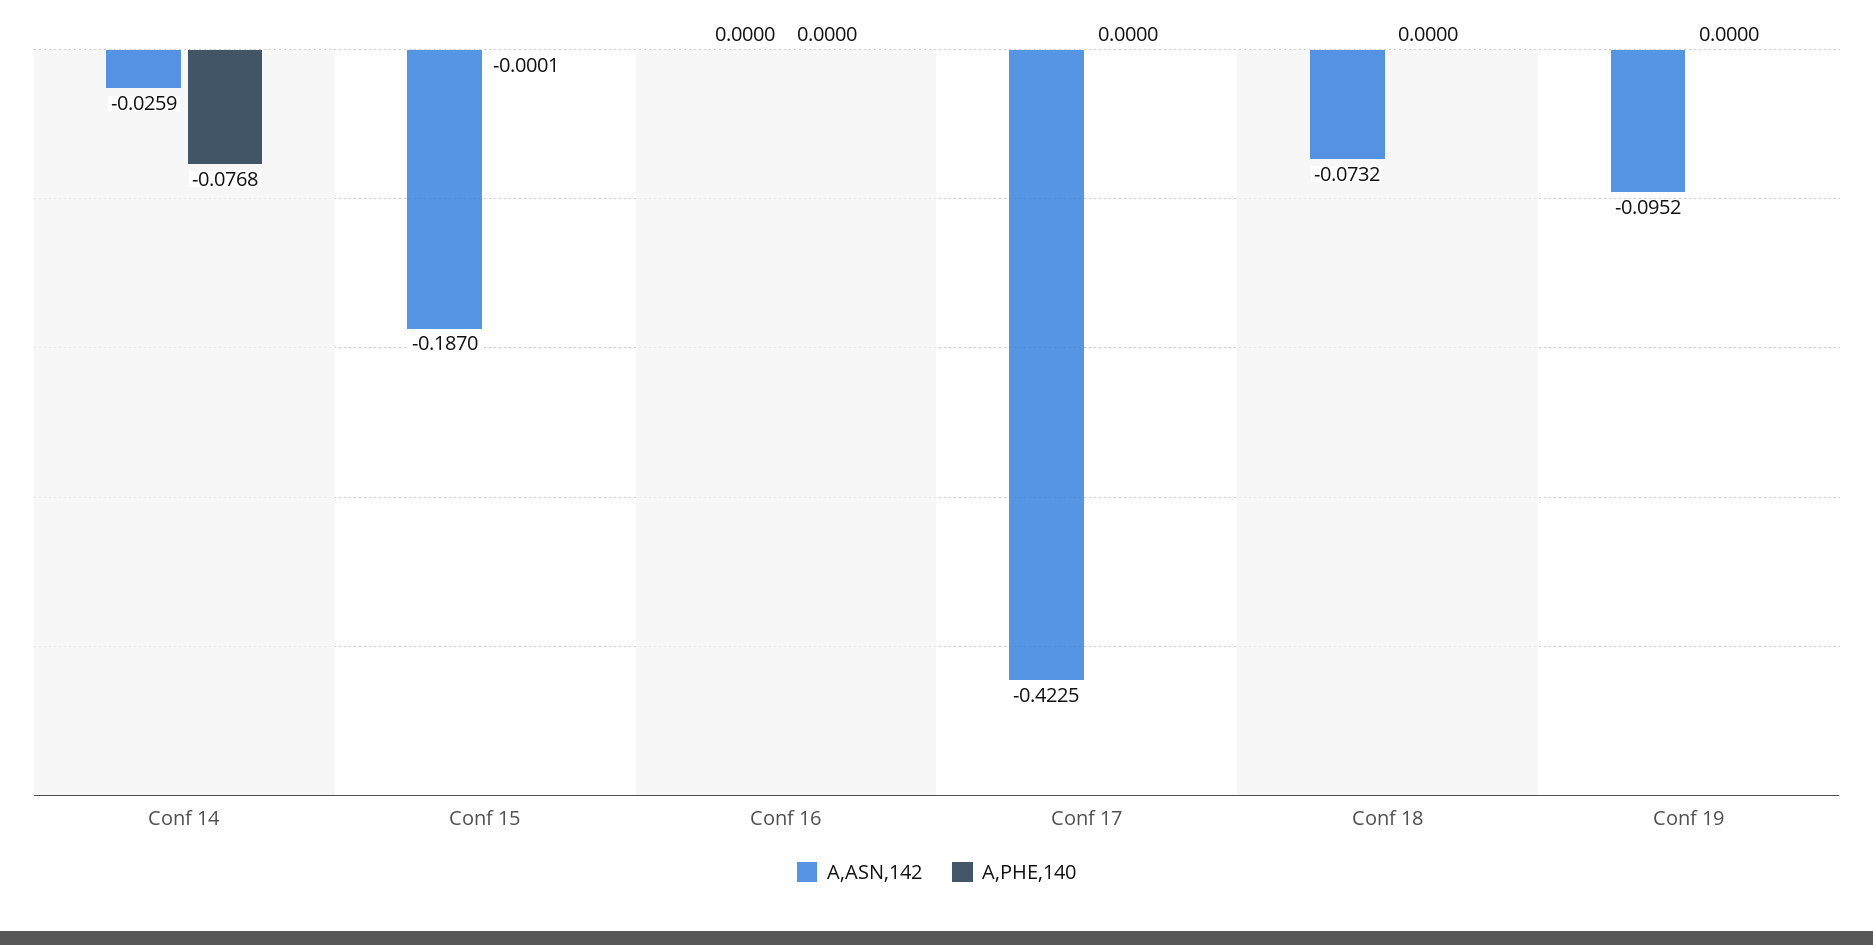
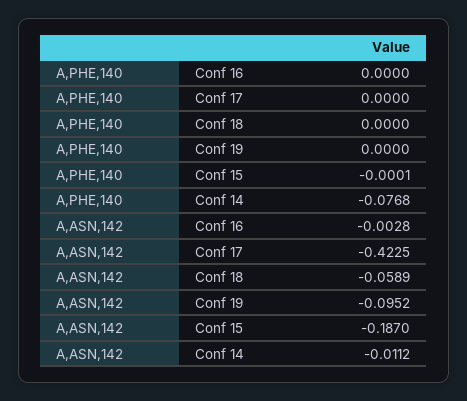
A,ASN,142, Conf 14: -0.0259 -> -0.0112
A,ASN,142, Conf 16: 0 -> -0.0028
A,ASN,142, Conf 18: -0.0732 -> -0.0589

